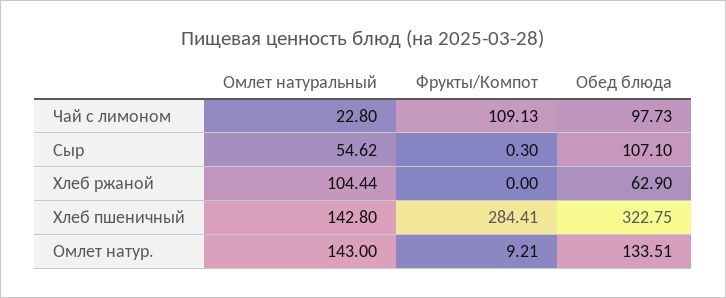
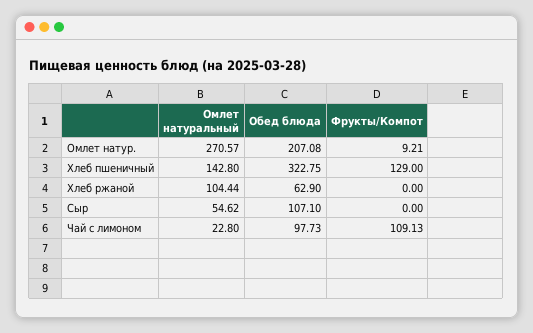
Фрукты/Компот, Сыр: 0.3 -> 0
Фрукты/Компот, Хлеб пшеничный: 284.41 -> 129
Омлет натуральный, Омлет натур.: 143 -> 270.57
Обед блюда, Омлет натур.: 133.51 -> 207.08

